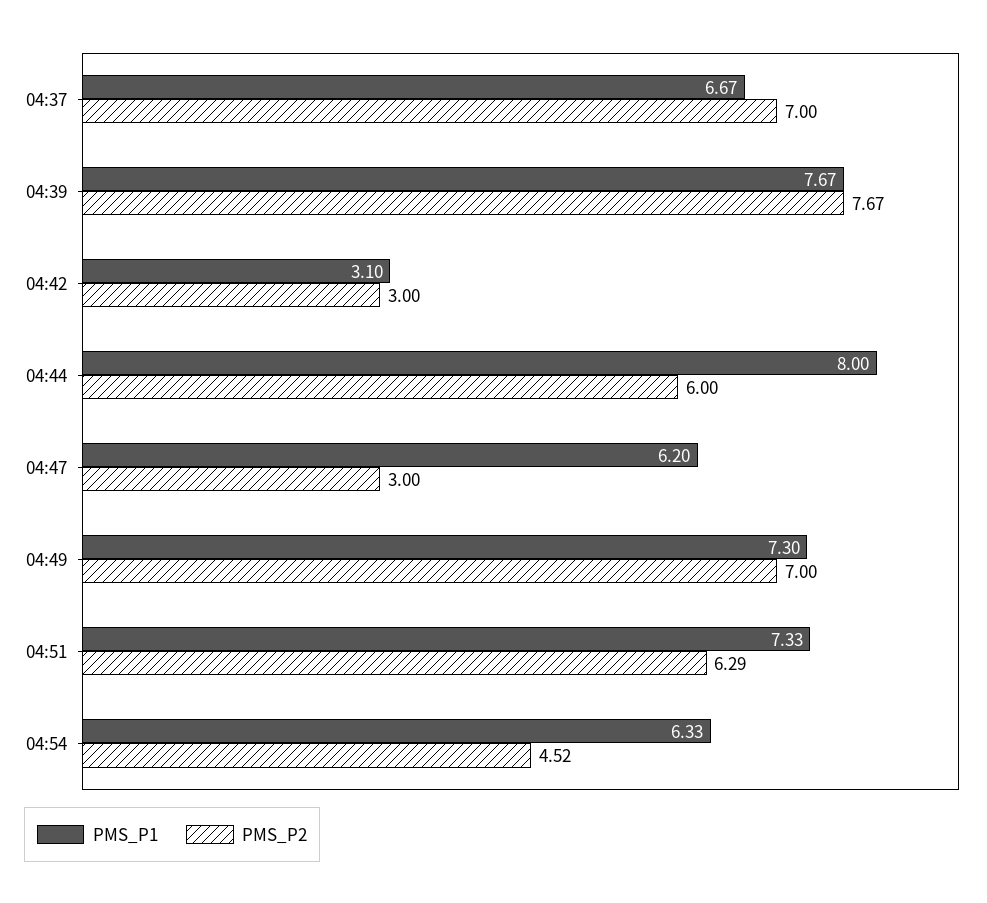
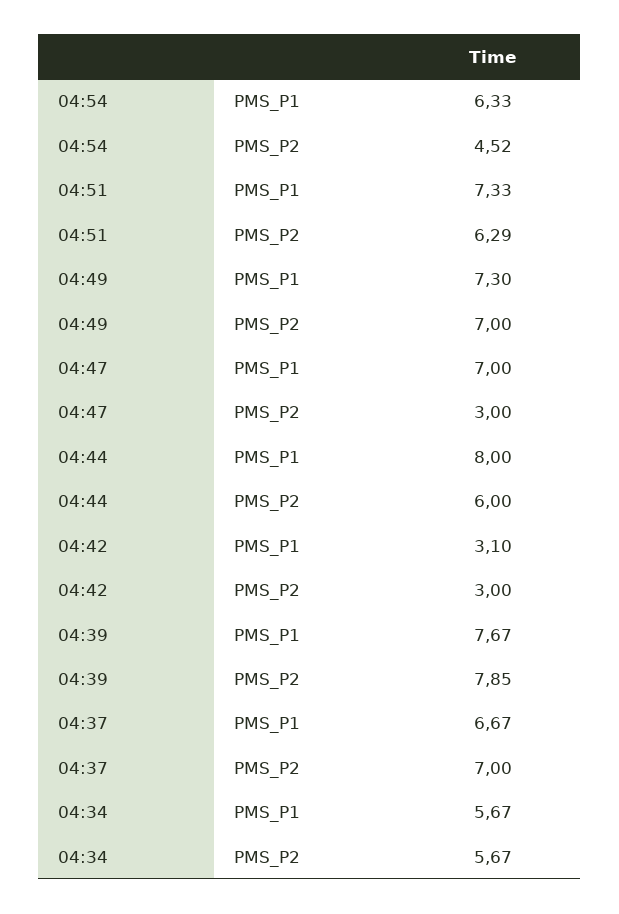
PMS_P2, 04:39: 7.67 -> 7.85
PMS_P1, 04:47: 6.2 -> 7
PMS_P1, 04:34: none -> 5.67
PMS_P2, 04:34: none -> 5.67

